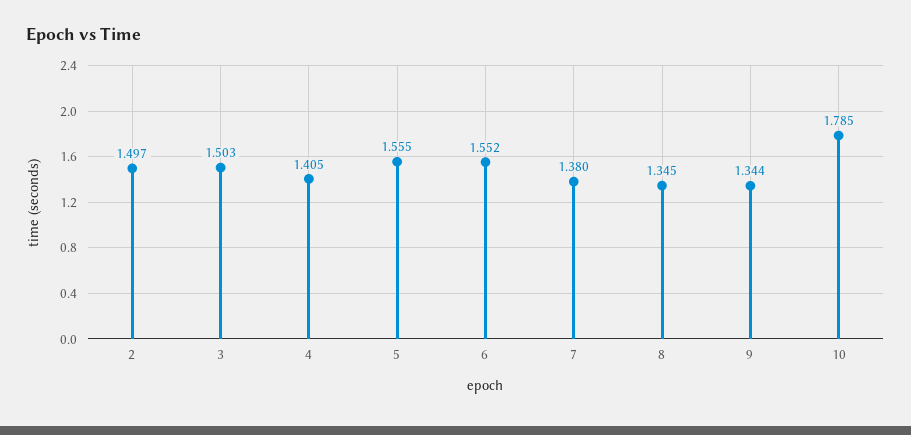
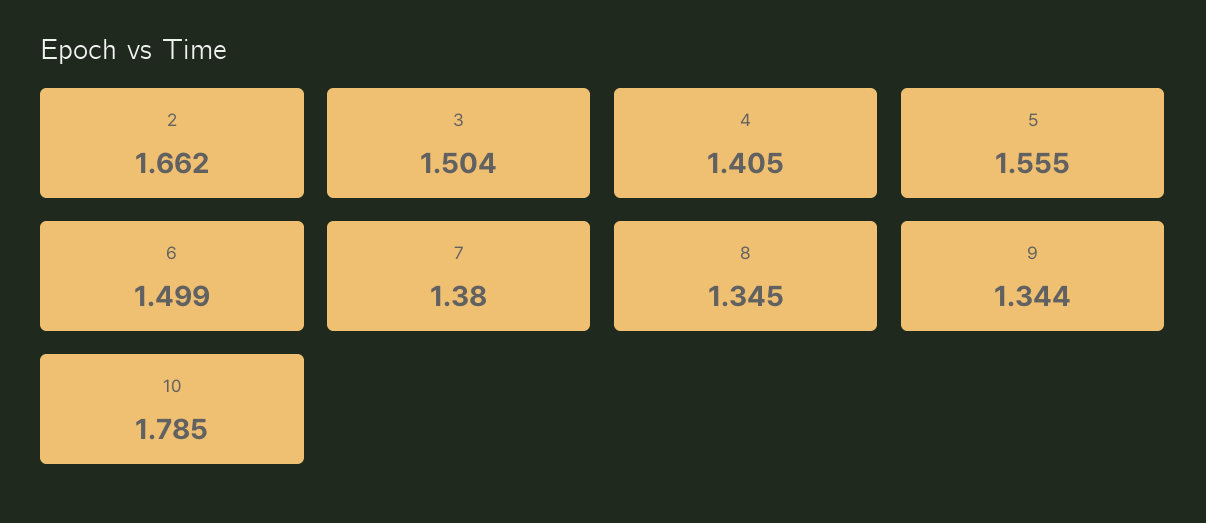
2: 1.497 -> 1.662
3: 1.503 -> 1.504
6: 1.552 -> 1.499

